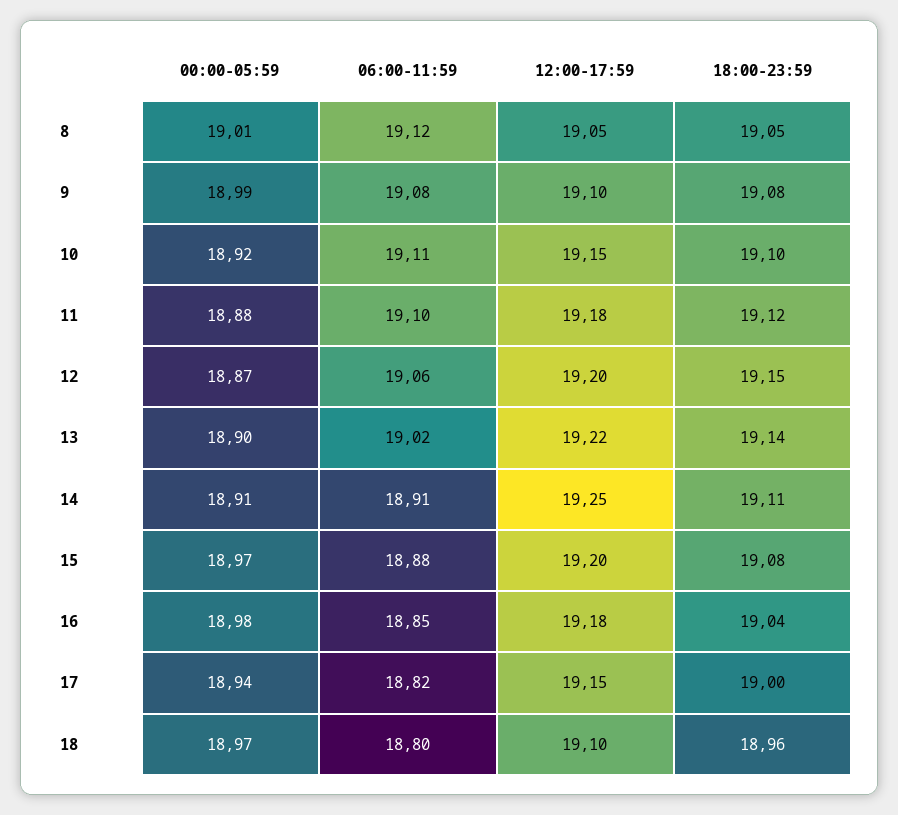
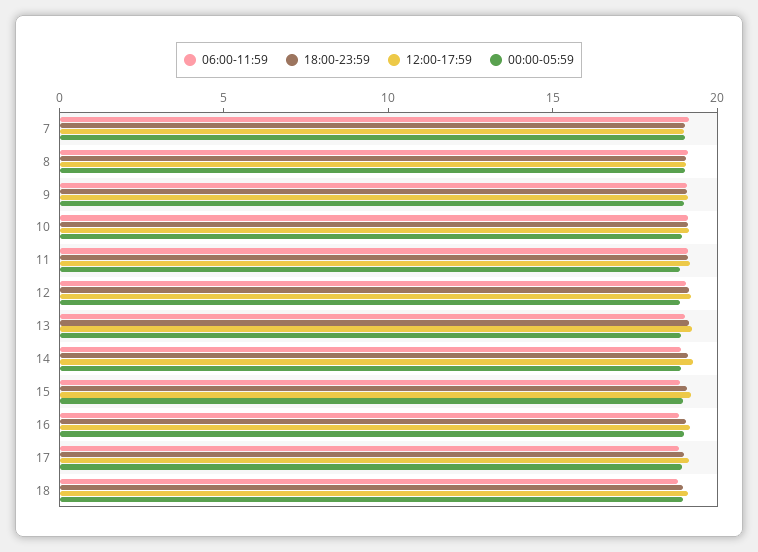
06:00-11:59, 7: none -> 19
18:00-23:59, 7: none -> 19
12:00-17:59, 7: none -> 19
00:00-05:59, 7: none -> 19

